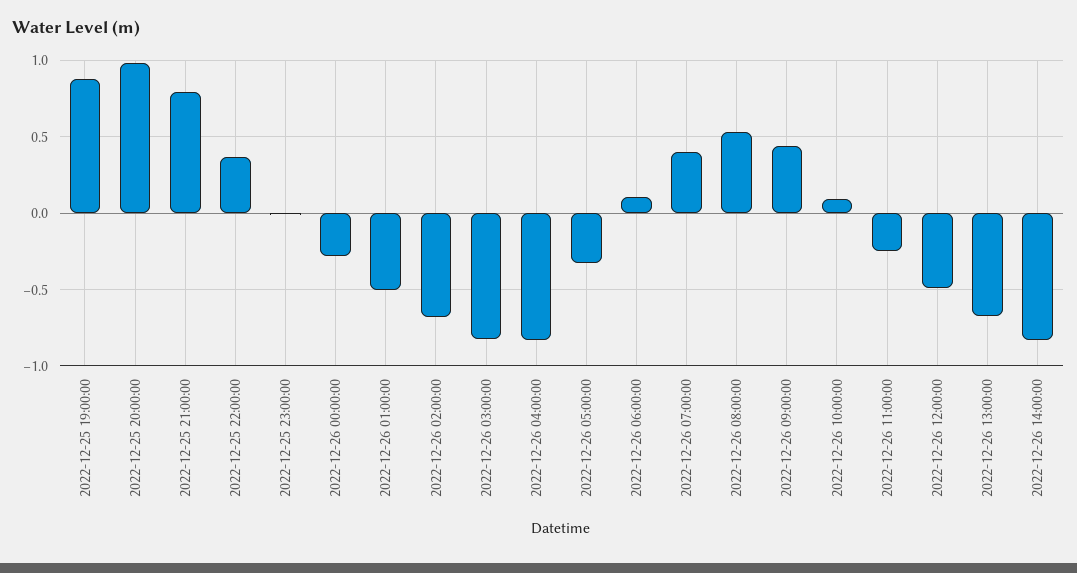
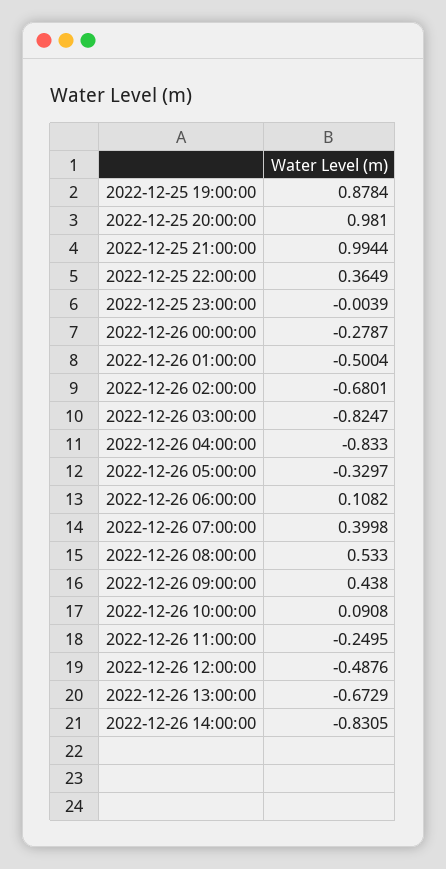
2022-12-25 21:00:00: 0.8 -> 0.9944

